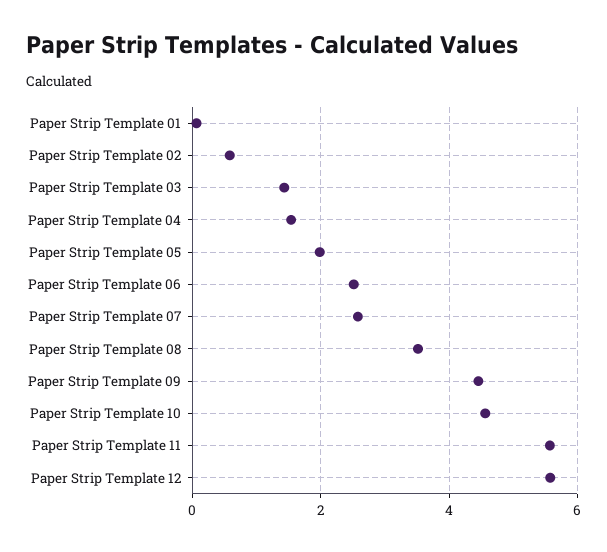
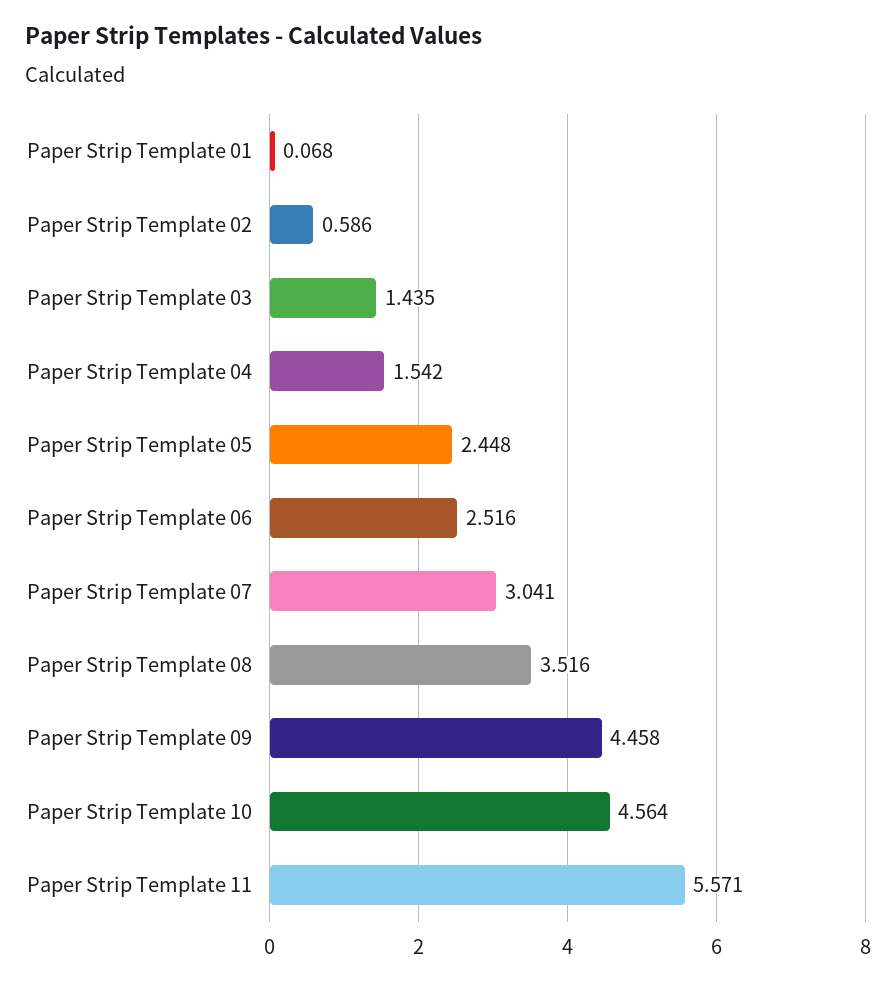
Paper Strip Template 05: 2 -> 2.448
Paper Strip Template 07: 2.6 -> 3.041
Paper Strip Template 12: 5.6 -> none

